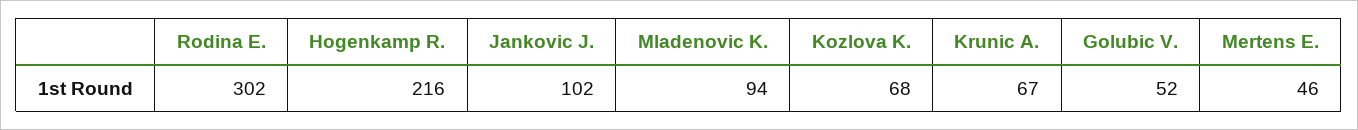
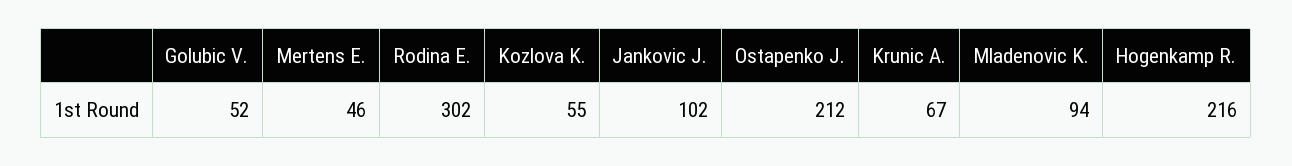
Kozlova K.: 68 -> 55
Ostapenko J.: none -> 212

